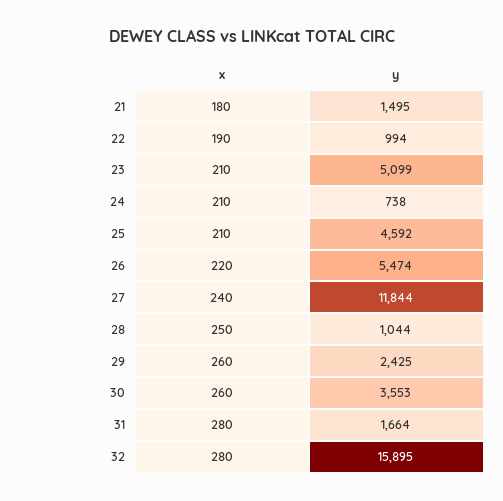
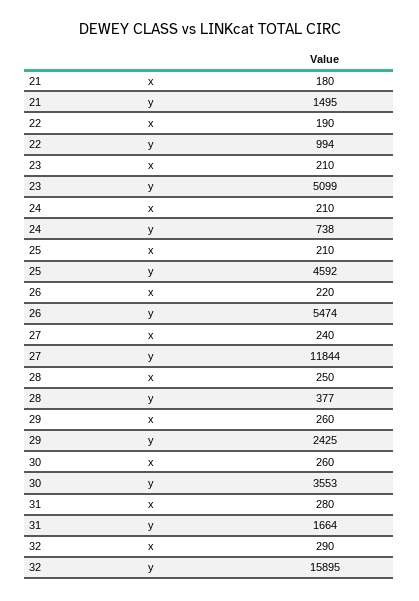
y, 28: 1044 -> 377
x, 32: 280 -> 290

